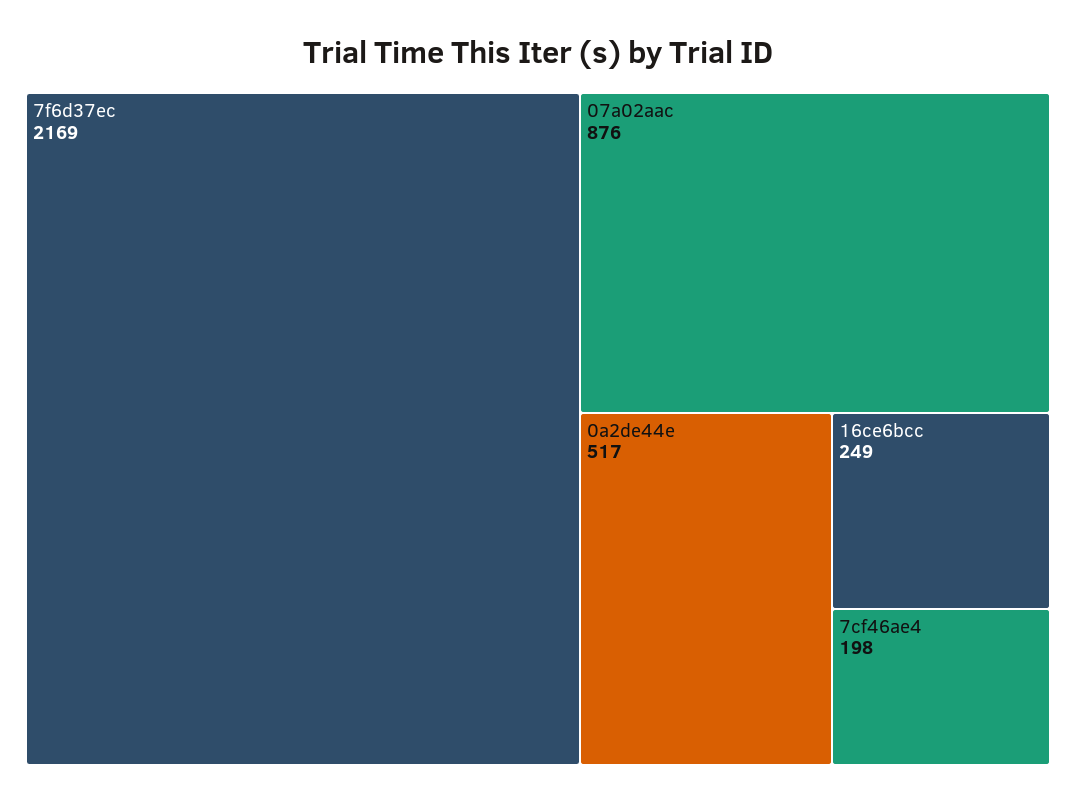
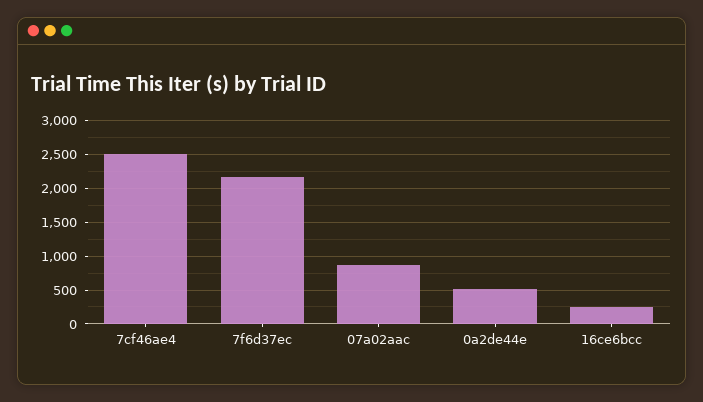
7cf46ae4: 198 -> 2500

